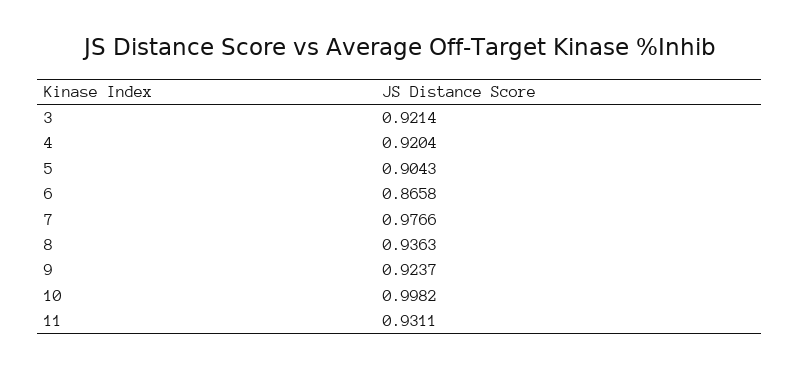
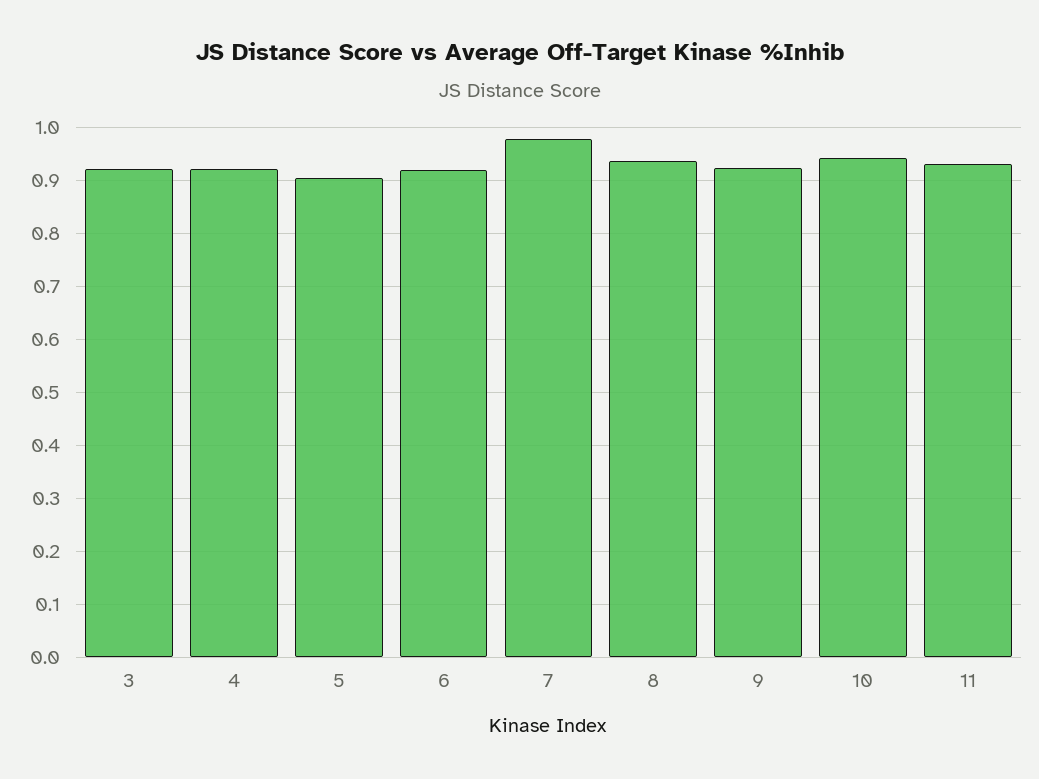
6: 0.8658 -> 0.92
10: 0.9982 -> 0.94

